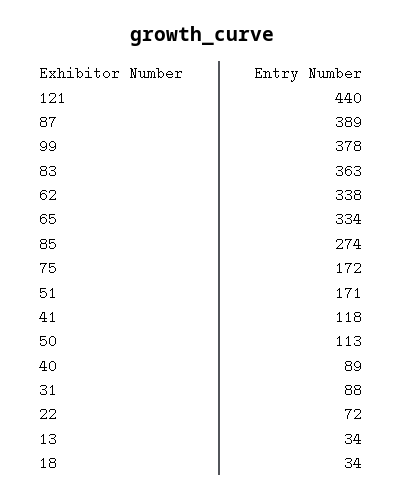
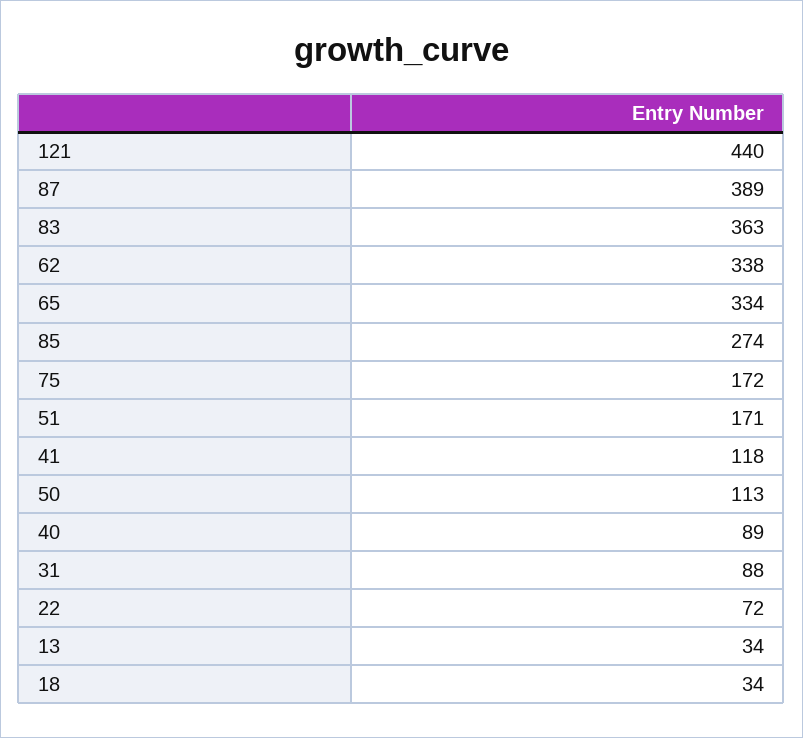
99: 378 -> none

